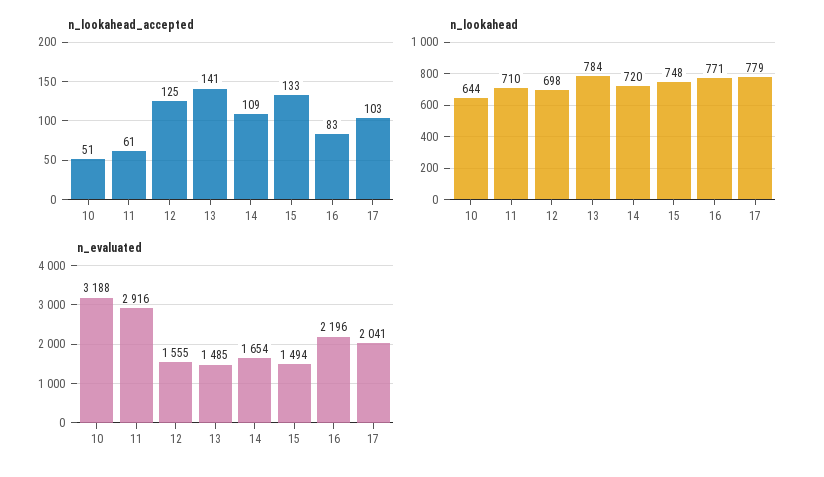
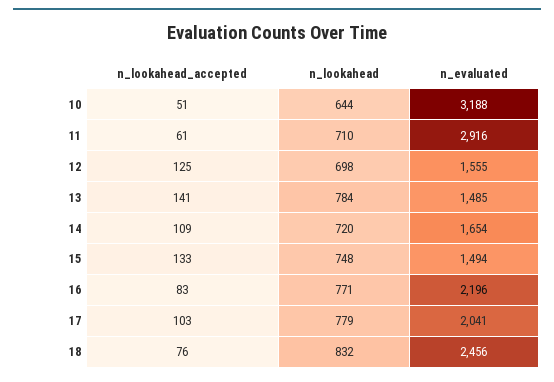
n_lookahead_accepted, 18: none -> 76
n_lookahead, 18: none -> 832
n_evaluated, 18: none -> 2456

